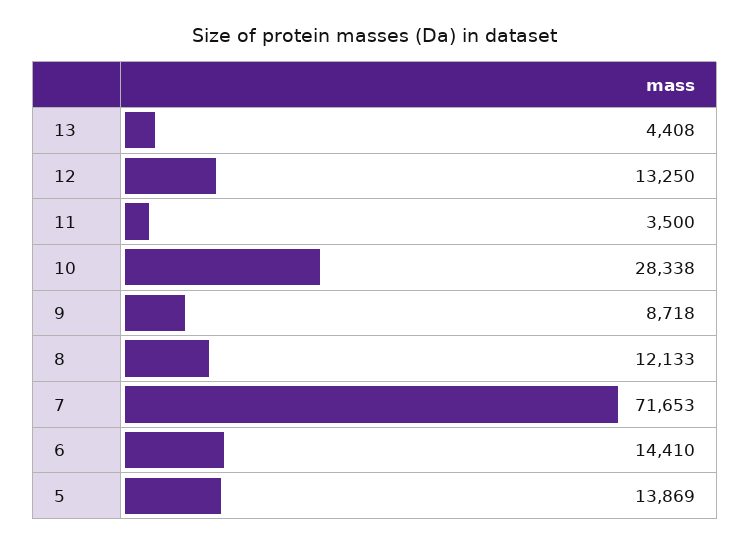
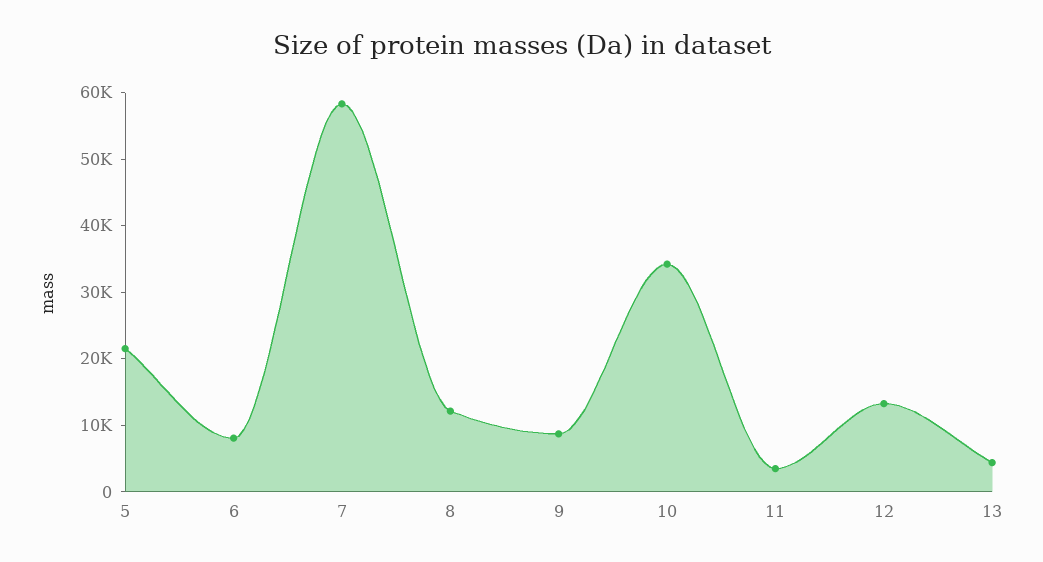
10: 28338 -> 34000
7: 71653 -> 58000
6: 14410 -> 8000
5: 13869 -> 22000

